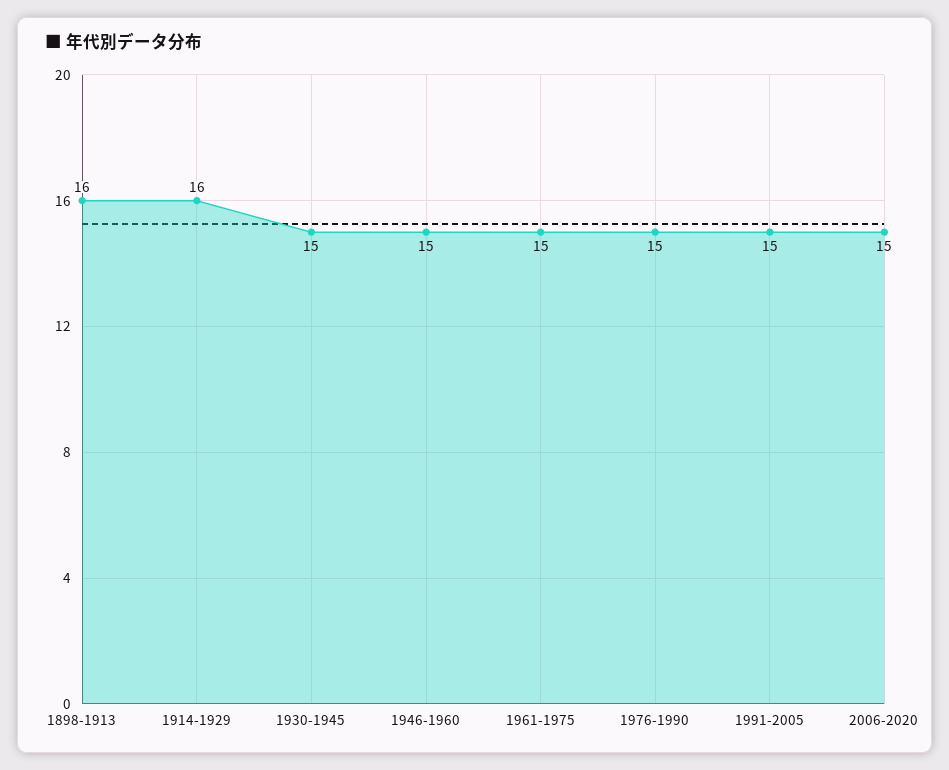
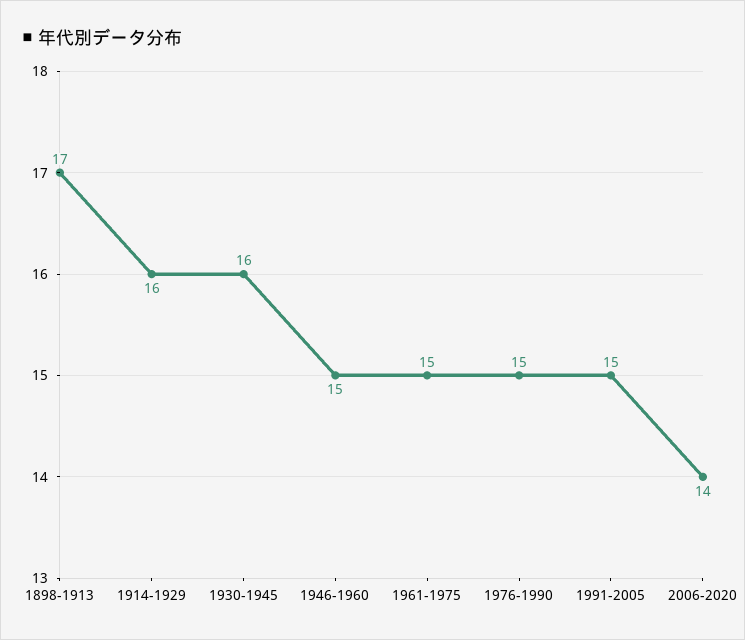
1898-1913: 16 -> 17
1930-1945: 15 -> 16
2006-2020: 15 -> 14

